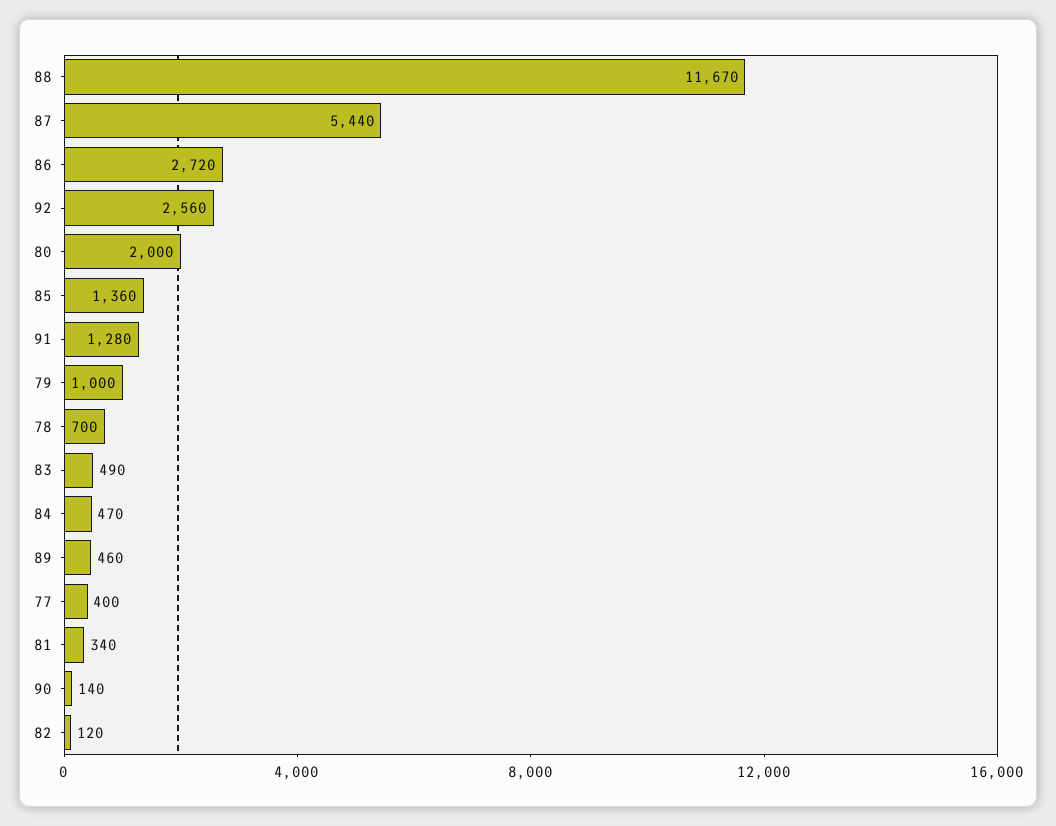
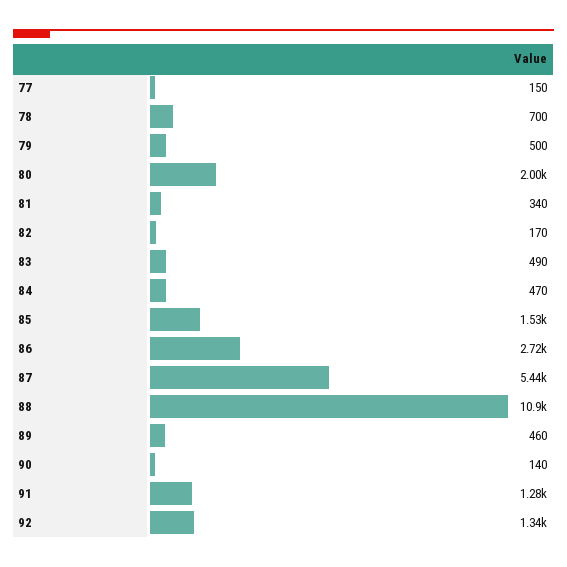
88: 11670 -> 10900
92: 2560 -> 1340
85: 1360 -> 1530
79: 1000 -> 500
77: 400 -> 150
82: 120 -> 170

